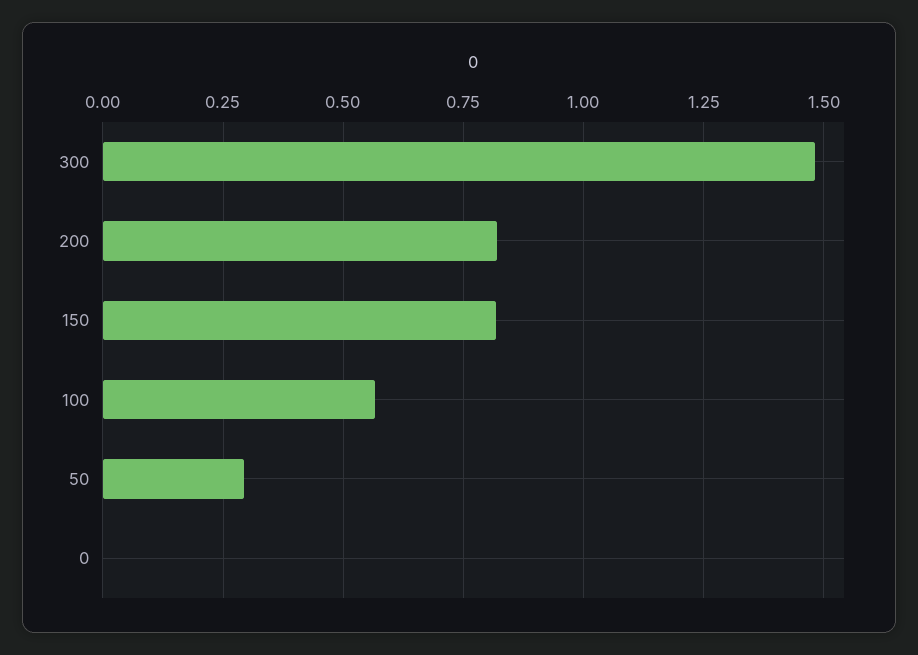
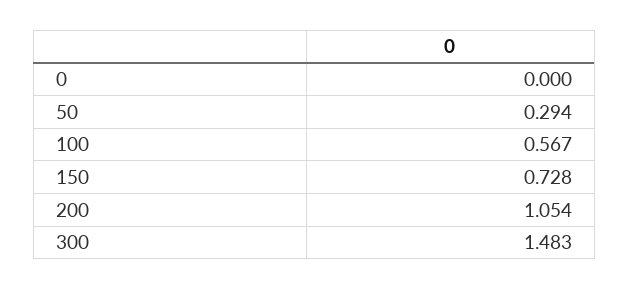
200: 0.825 -> 1.054
150: 0.825 -> 0.728

